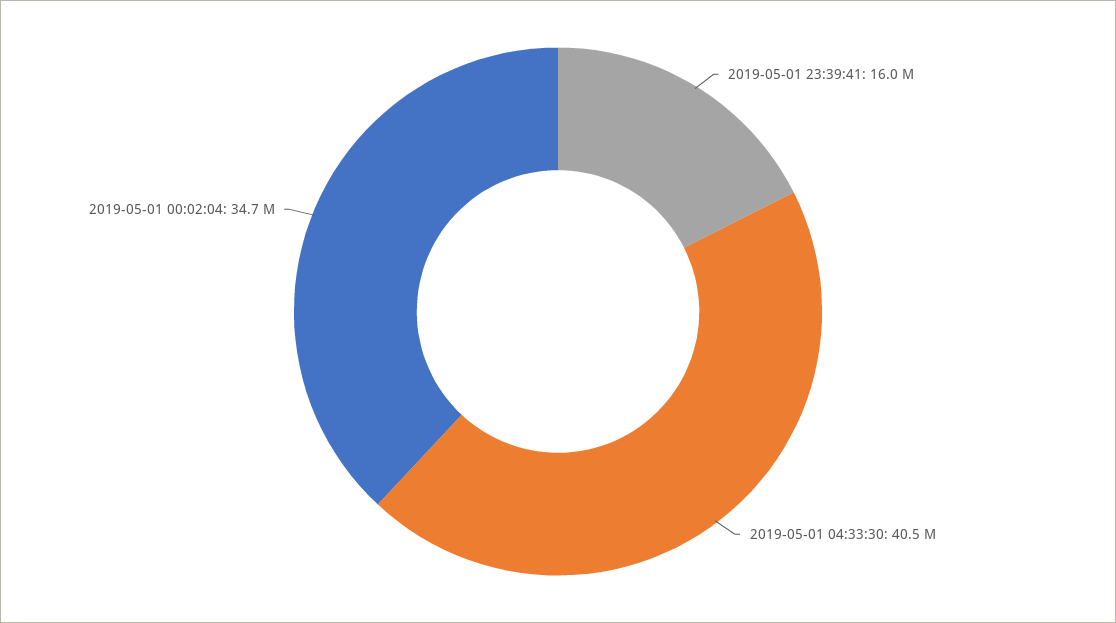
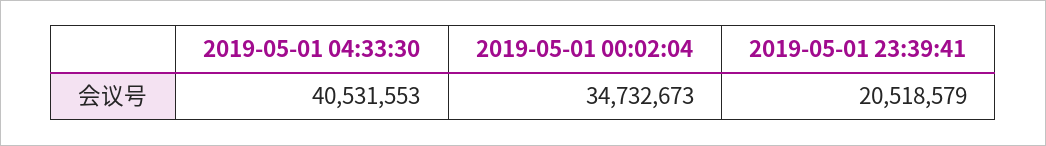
2019-05-01 23:39:41: 16000000 -> 20518579

